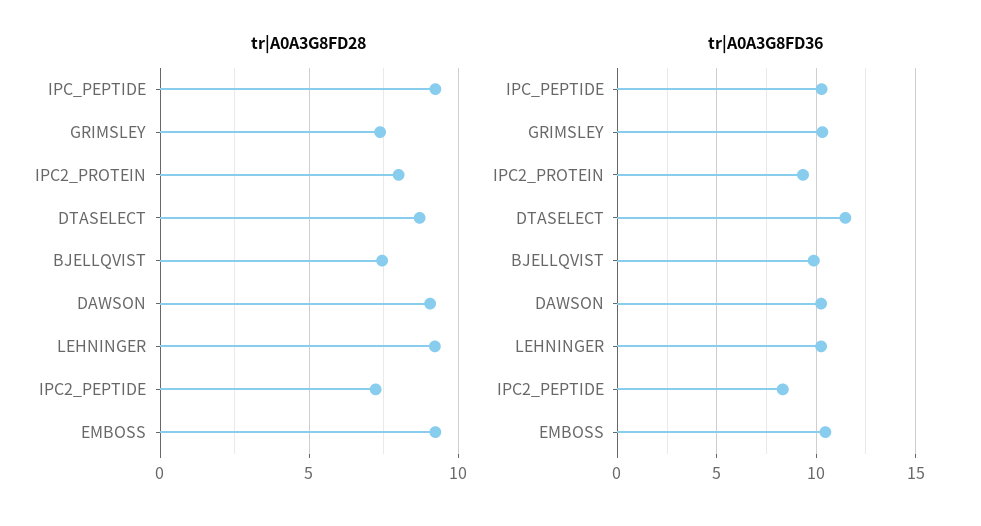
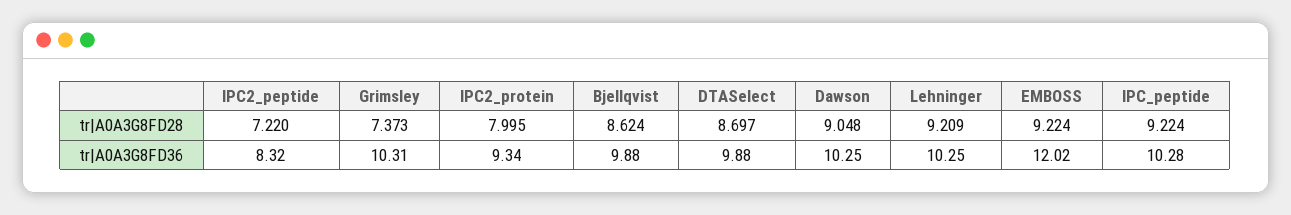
tr|A0A3G8FD28, BJELLQVIST: 7.5 -> 8.624
tr|A0A3G8FD36, DTASELECT: 11.5 -> 9.88
tr|A0A3G8FD36, EMBOSS: 10.5 -> 12.02

